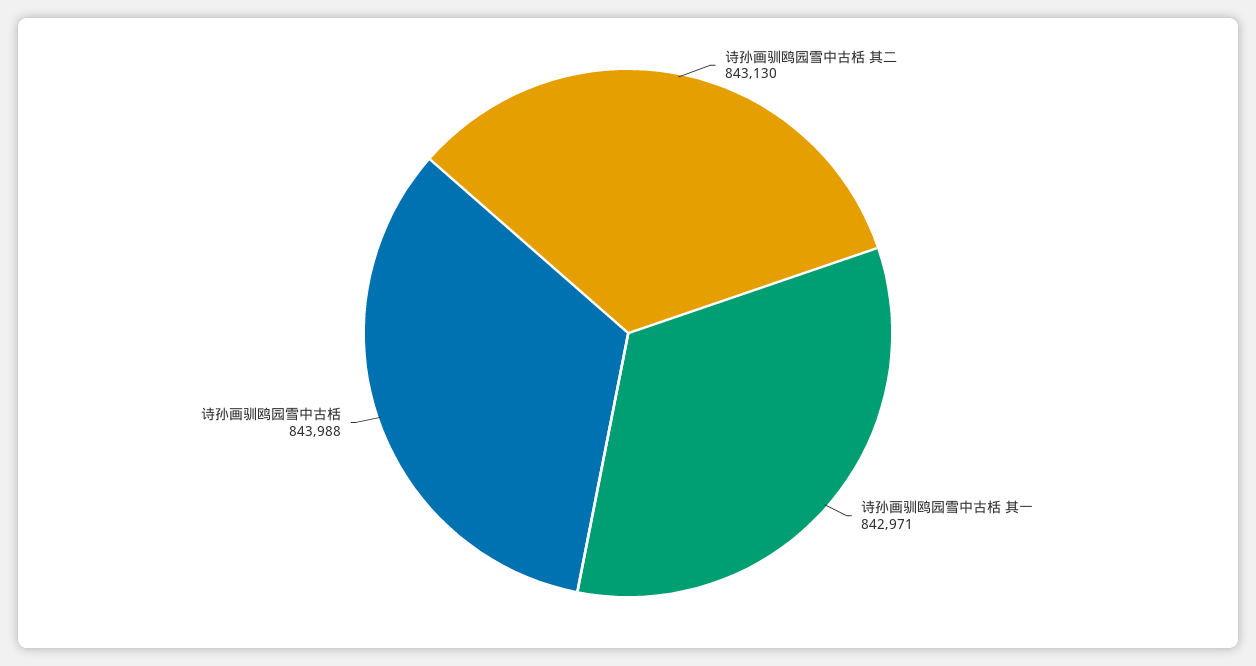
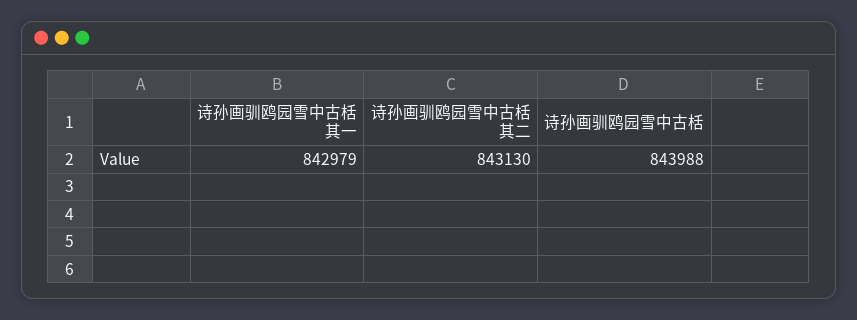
诗孙画驯鸥园雪中古栝 其一: 842971 -> 842979

